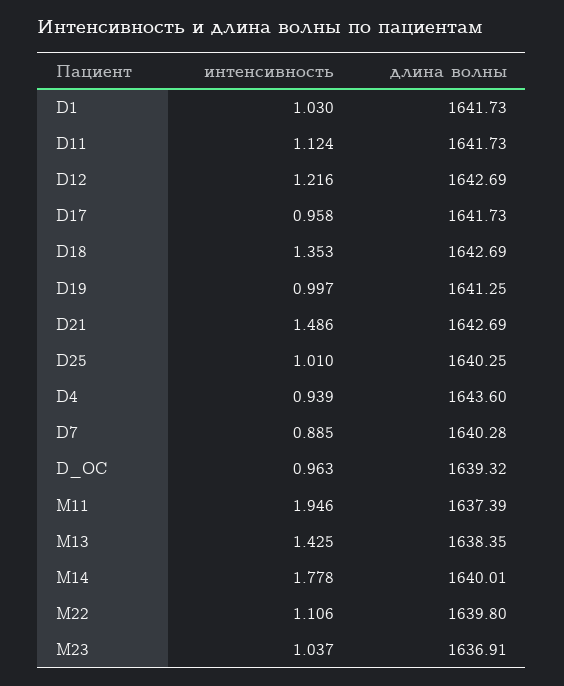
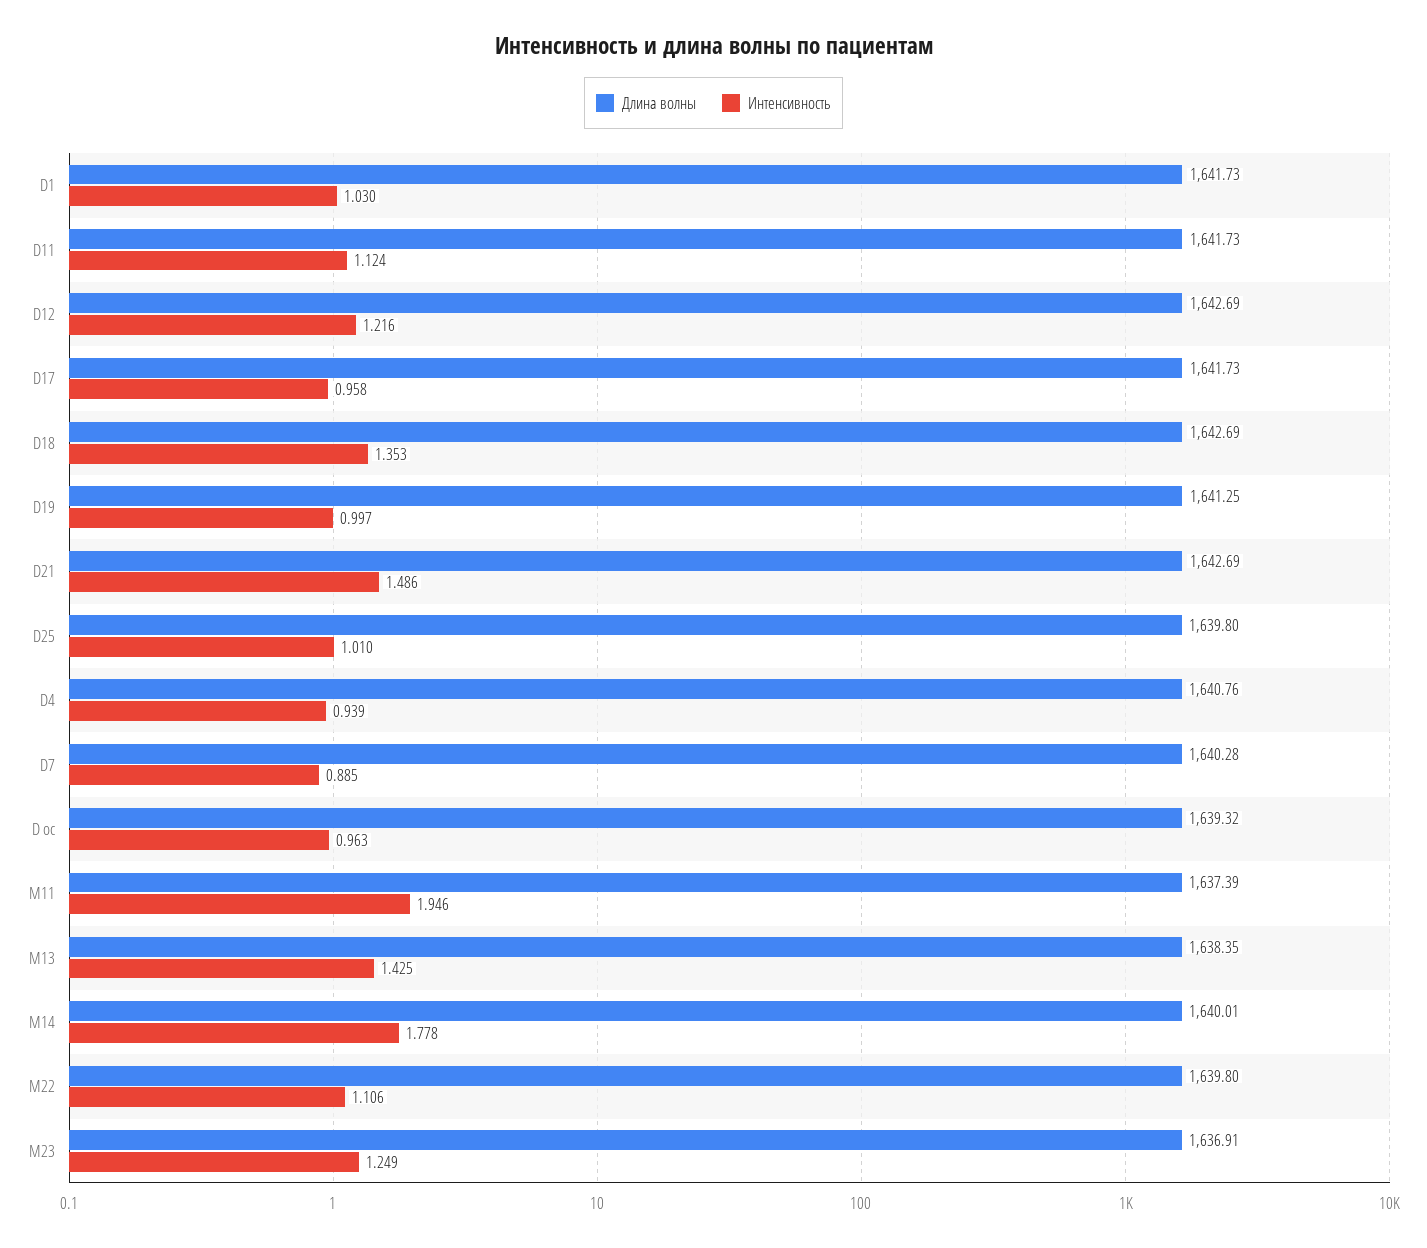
длина волны, D25: 1640.25 -> 1639.8
длина волны, D4: 1643.6 -> 1640.76
интенсивность, M23: 1.037 -> 1.249

